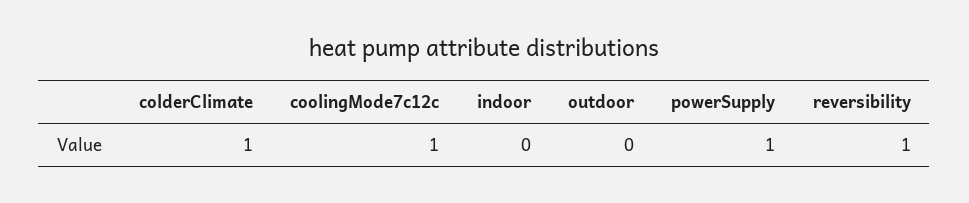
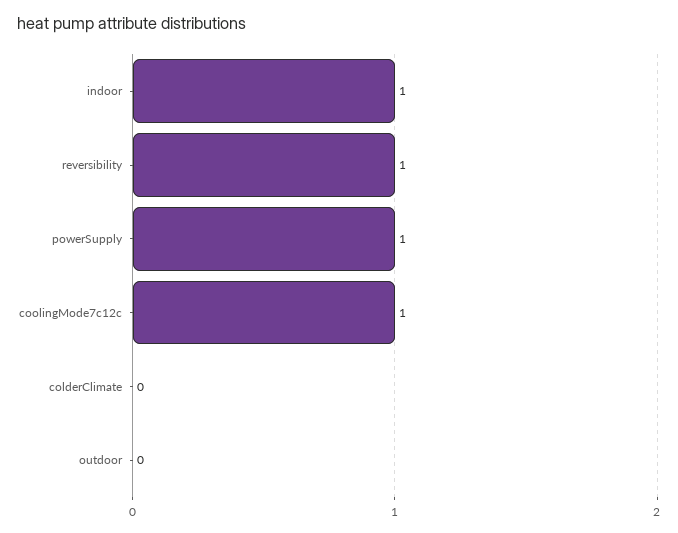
colderClimate: 1 -> 0
indoor: 0 -> 1

